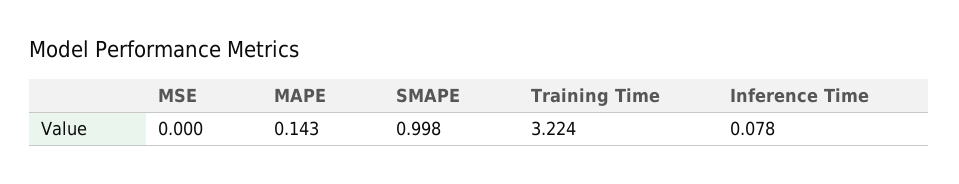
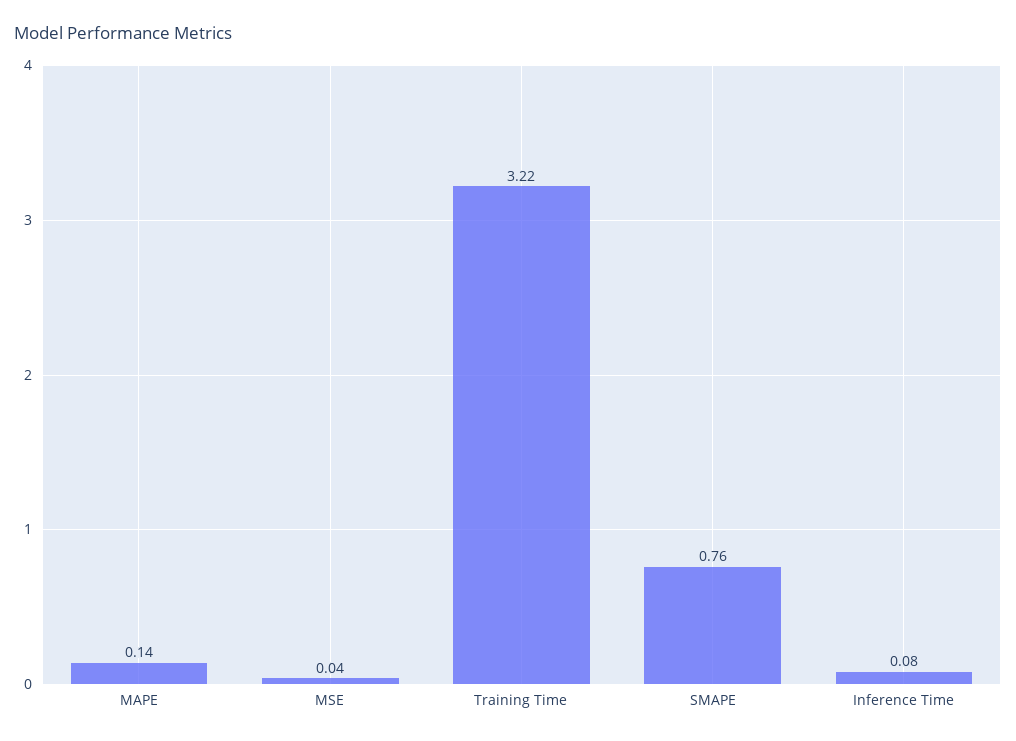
MSE: 0 -> 0.04
SMAPE: 0.998 -> 0.76

